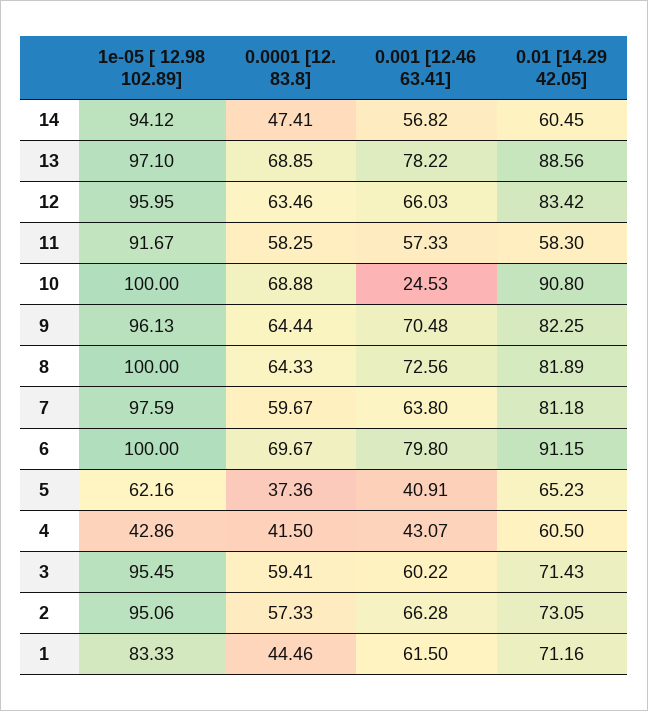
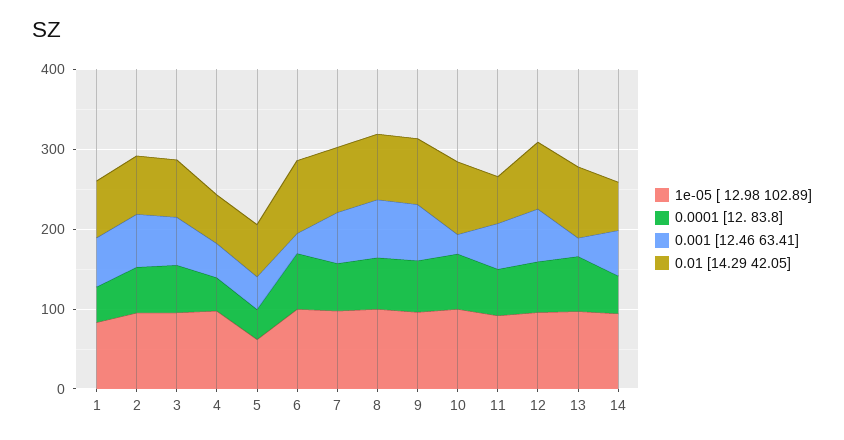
0.001 [12.46 63.41], 13: 78.22 -> 20
0.001 [12.46 63.41], 6: 79.8 -> 20
1e-05 [ 12.98 102.89], 4: 42.86 -> 100

